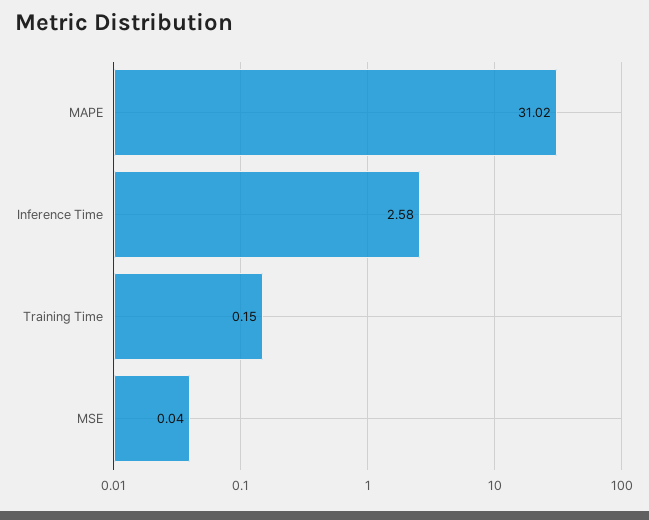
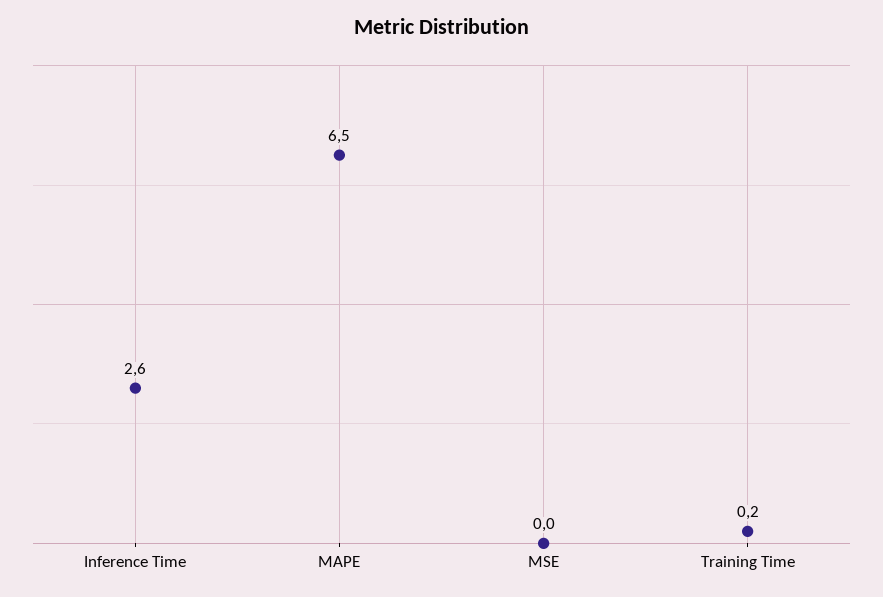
MAPE: 31.02 -> 6.5

